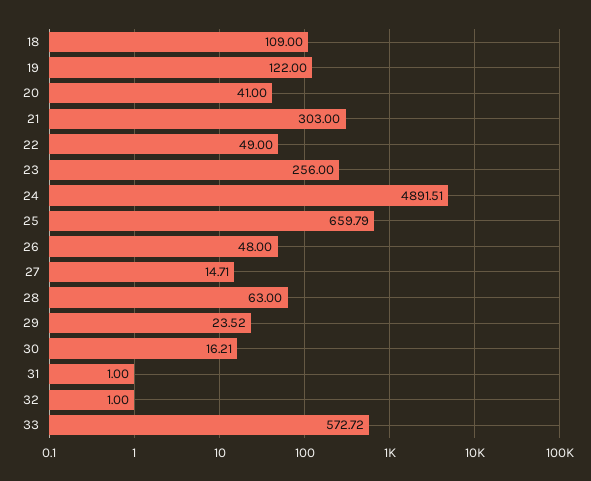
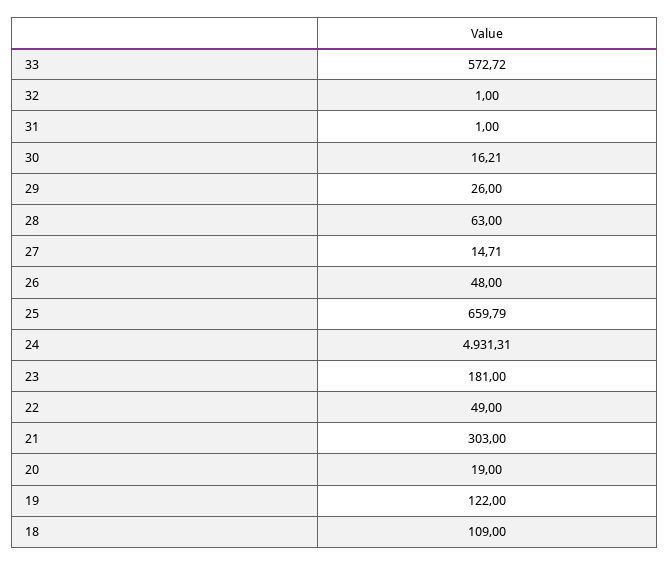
20: 41 -> 19
23: 256 -> 181
24: 4891.51 -> 4931.31
29: 23.52 -> 26

